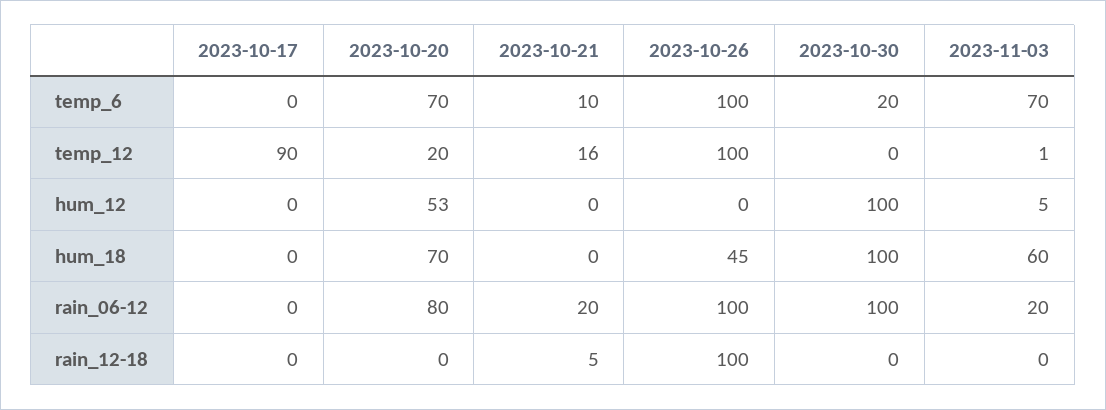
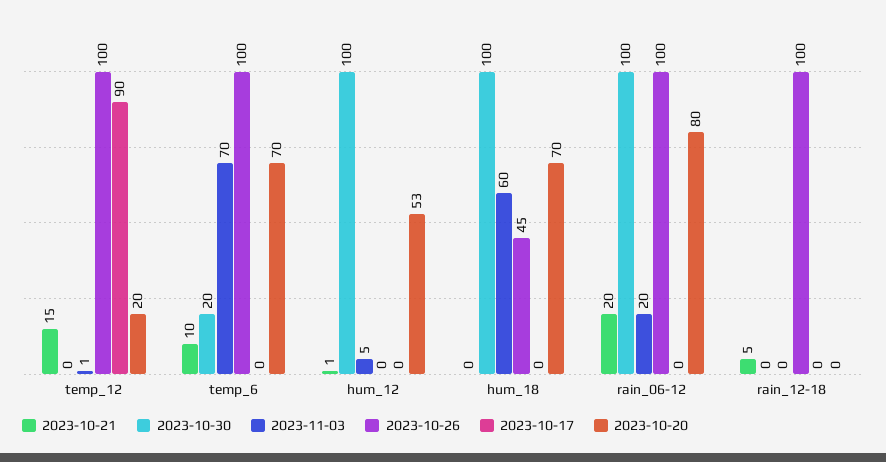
2023-10-21, temp_12: 16 -> 15
2023-10-21, hum_12: 0 -> 1

